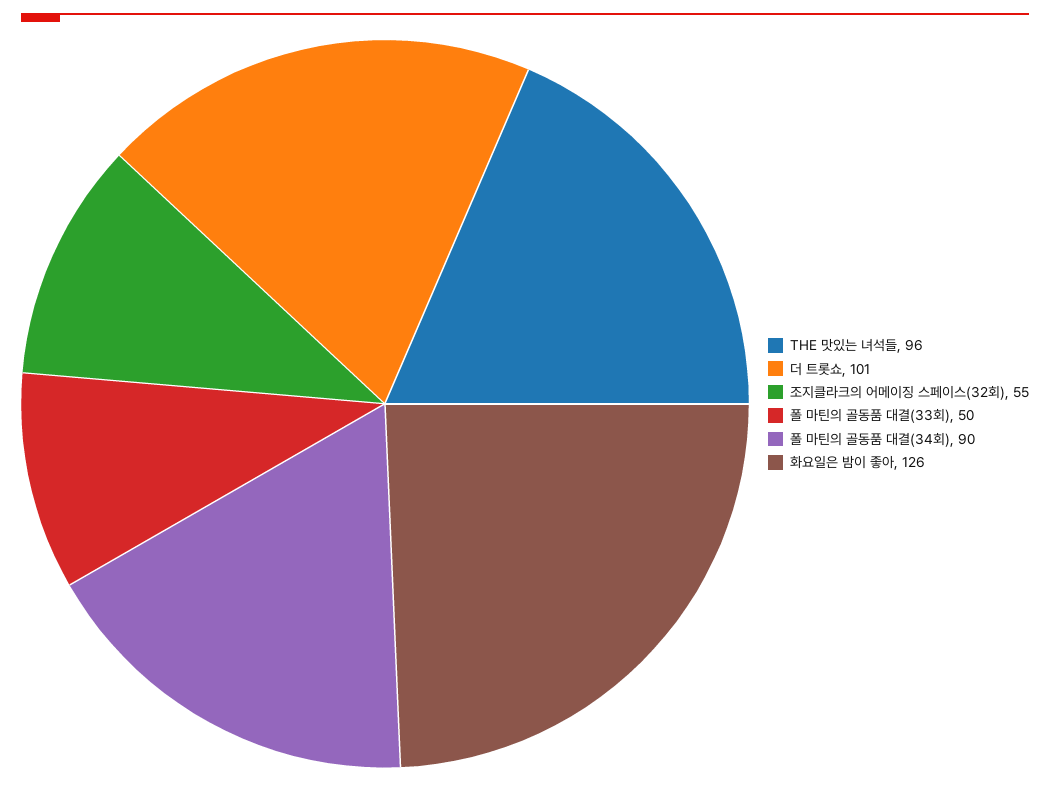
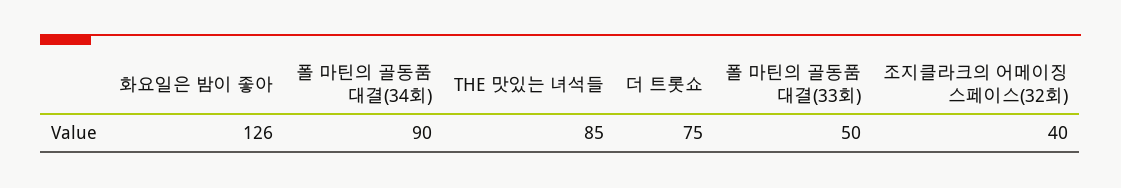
THE 맛있는 녀석들: 96 -> 85
더 트롯쇼: 101 -> 75
조지클라크의 어메이징 스페이스(32회): 55 -> 40

